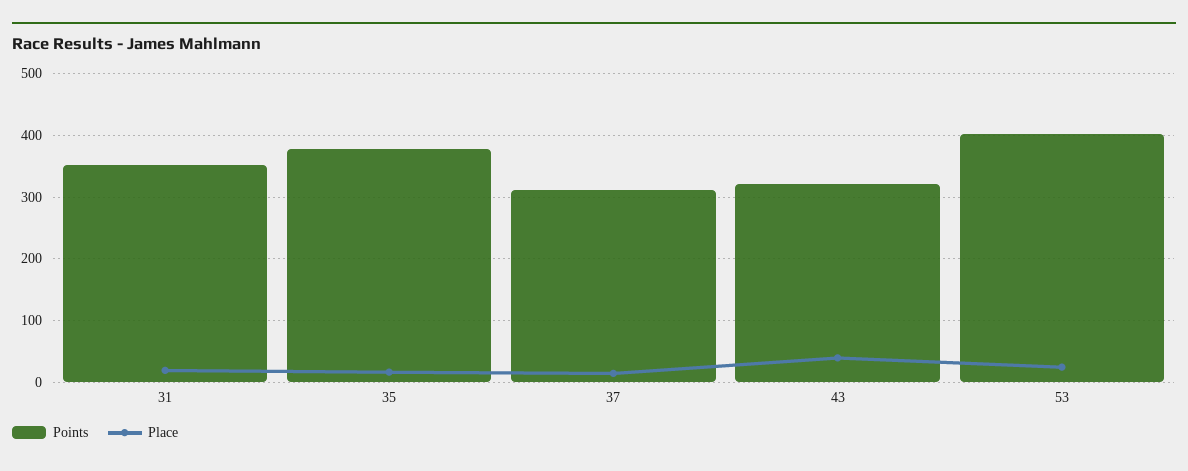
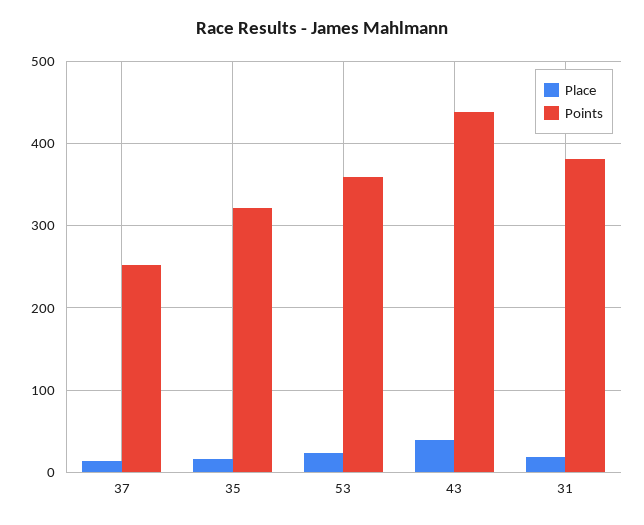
Points, 31: 350 -> 380
Points, 35: 380 -> 320
Points, 37: 310 -> 250
Points, 43: 320 -> 440
Points, 53: 400 -> 360

